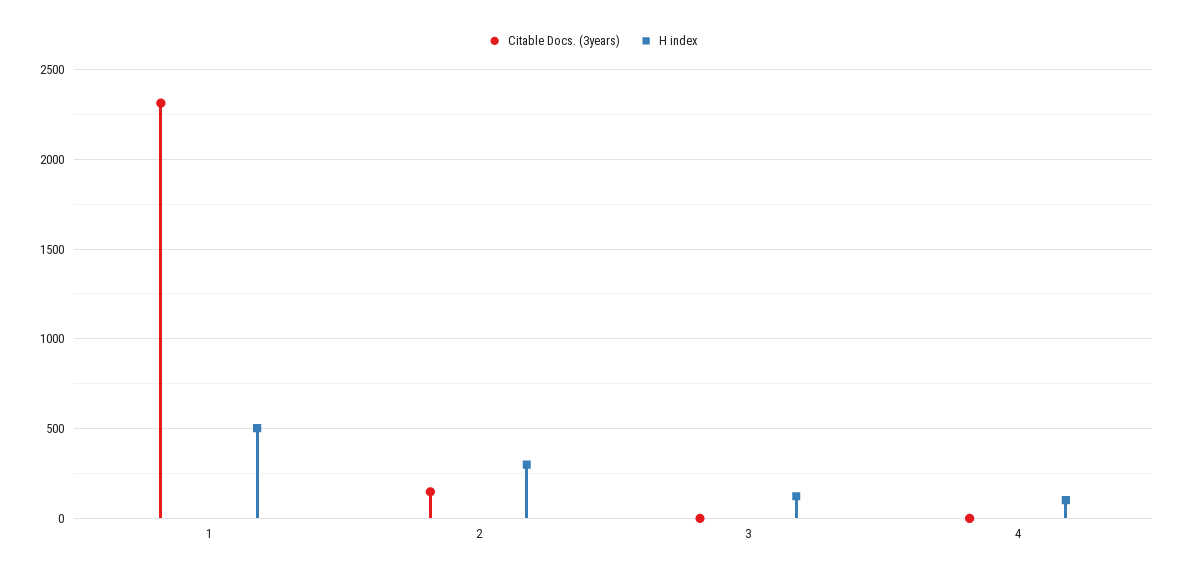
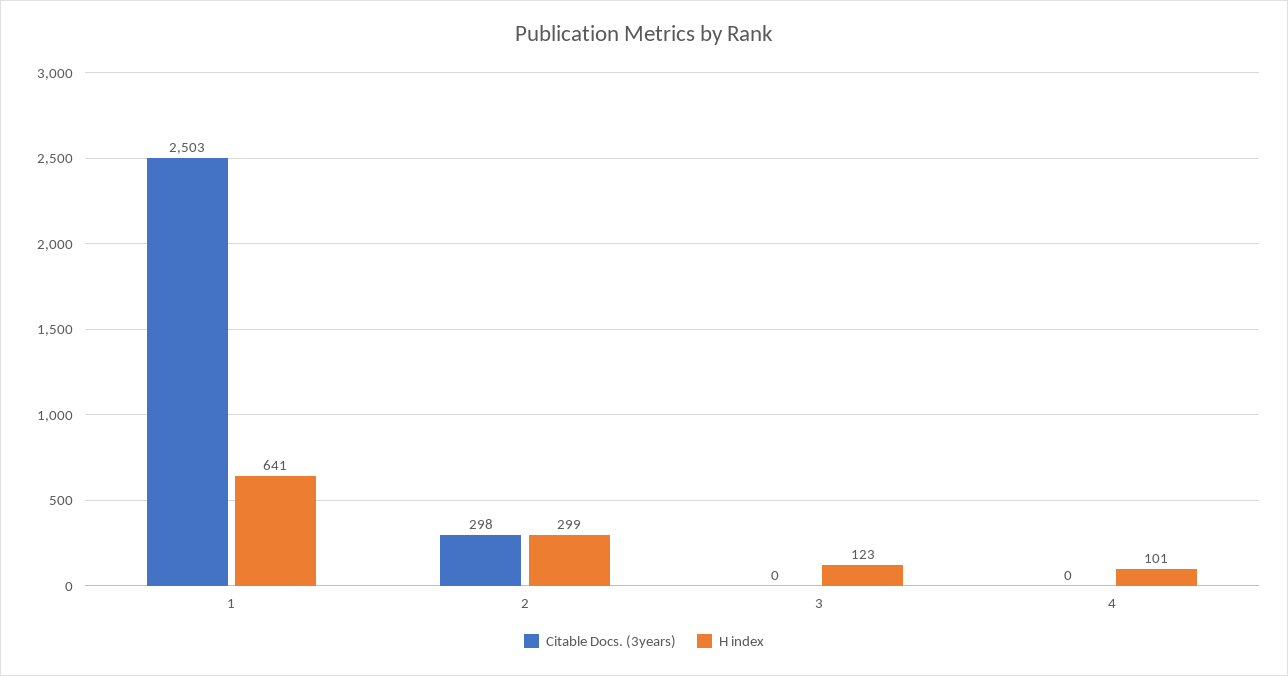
Citable Docs. (3years), 1: 2300 -> 2503
H index, 1: 500 -> 641
Citable Docs. (3years), 2: 150 -> 298

